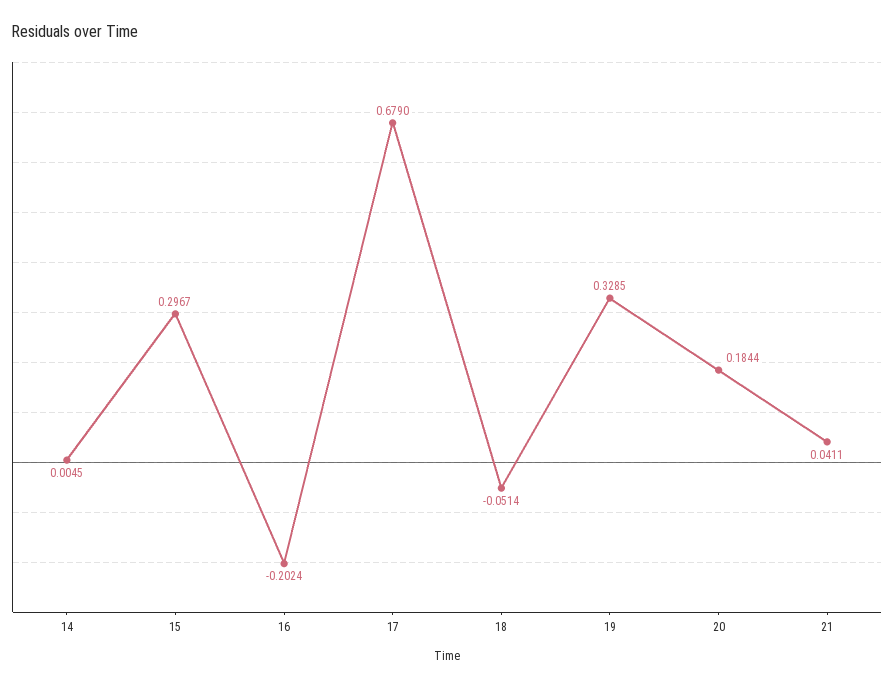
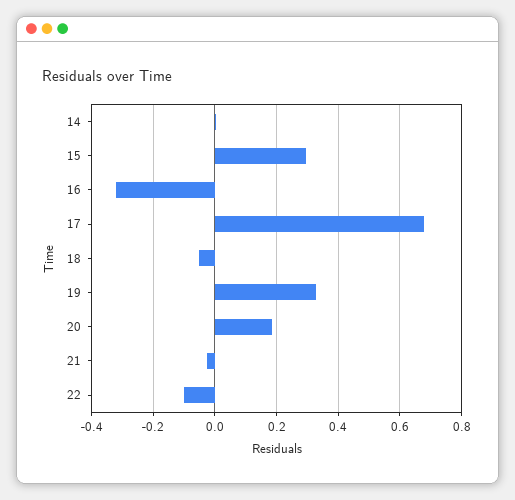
16: -0.2024 -> -0.32
21: 0.0411 -> -0.02
22: none -> -0.1

